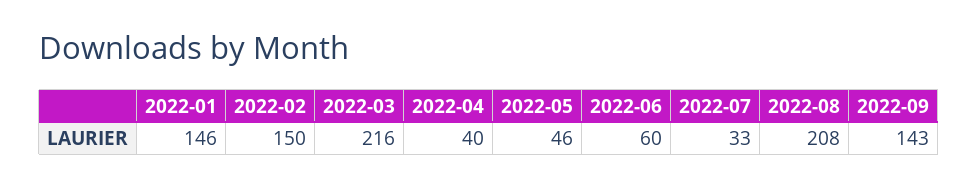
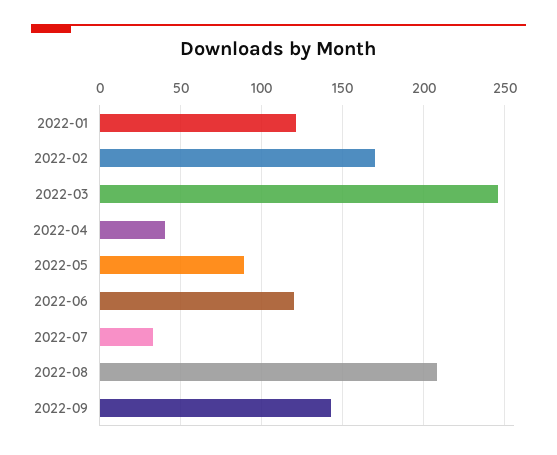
2022-01: 146 -> 120
2022-02: 150 -> 170
2022-03: 216 -> 245
2022-05: 46 -> 90
2022-06: 60 -> 120

